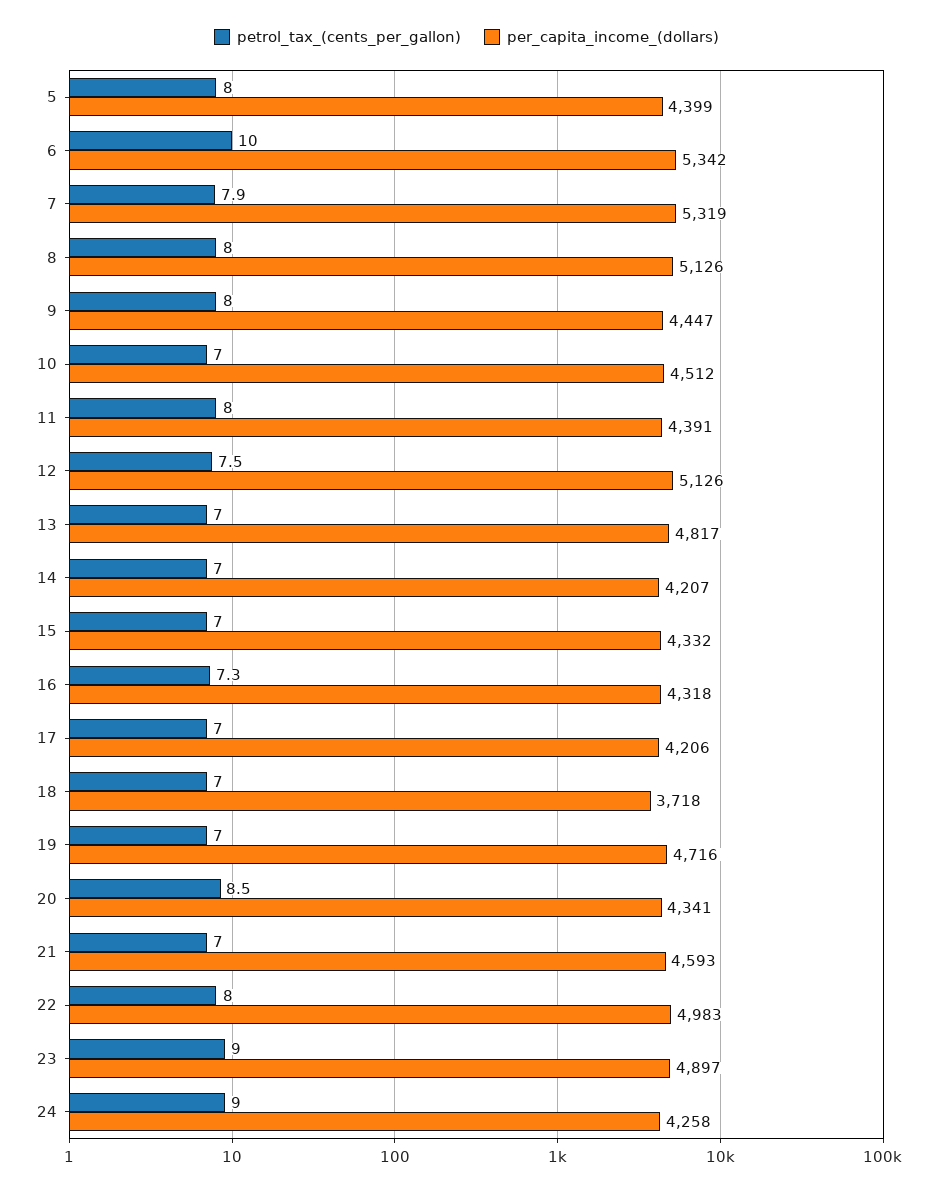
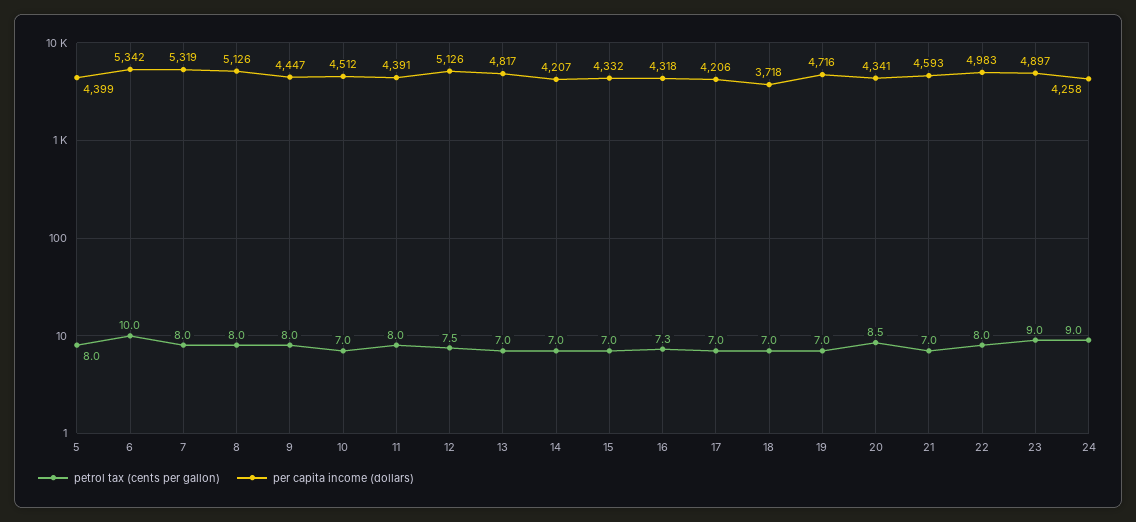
petrol_tax_(cents_per_gallon), 7: 7.9 -> 8

